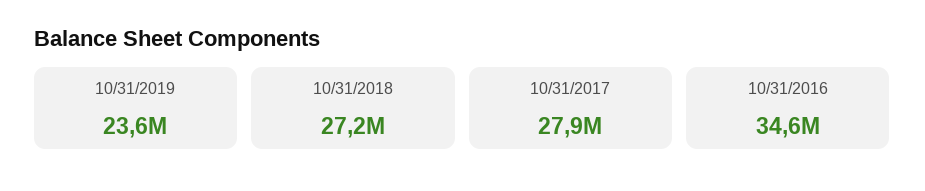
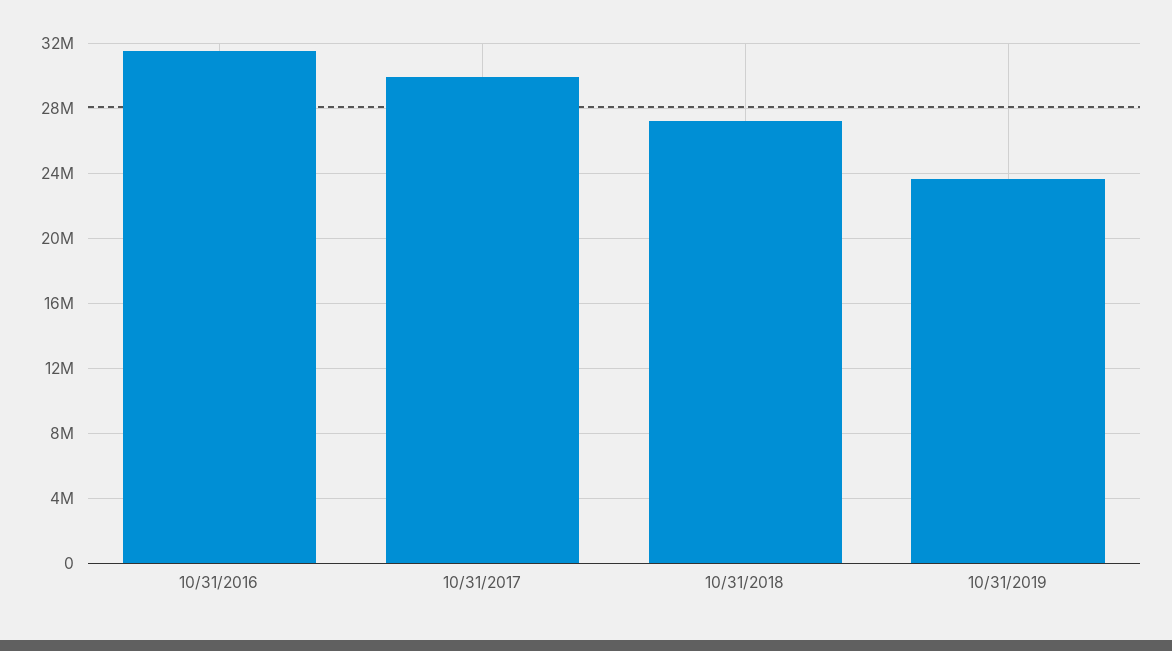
10/31/2017: 27900000 -> 30000000
10/31/2016: 34600000 -> 31500000

